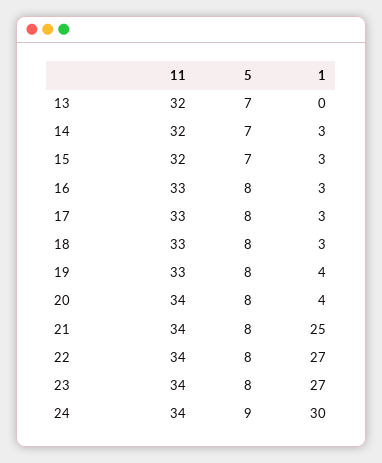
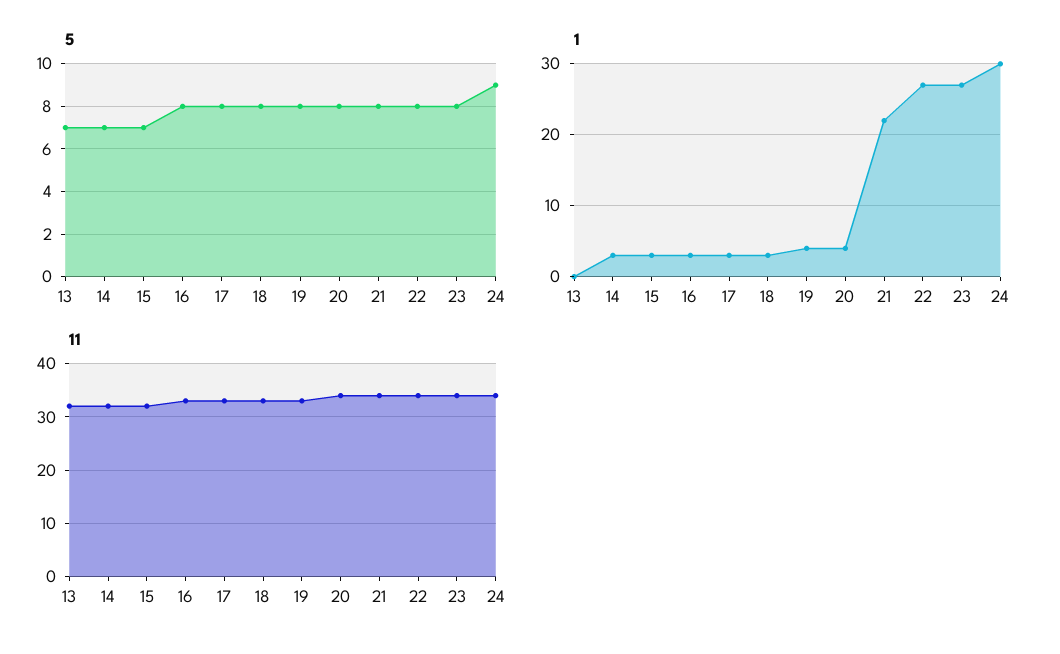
1, 21: 25 -> 22

